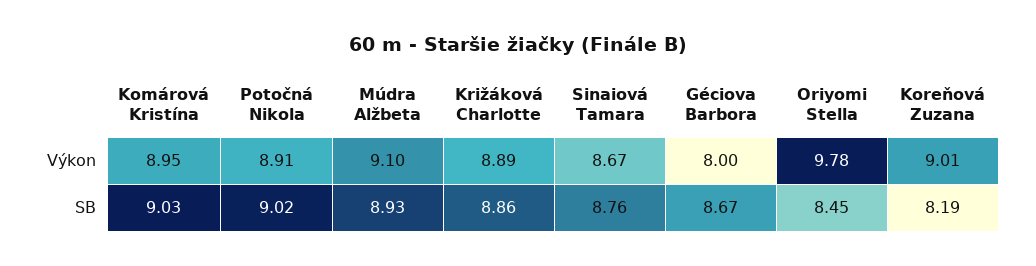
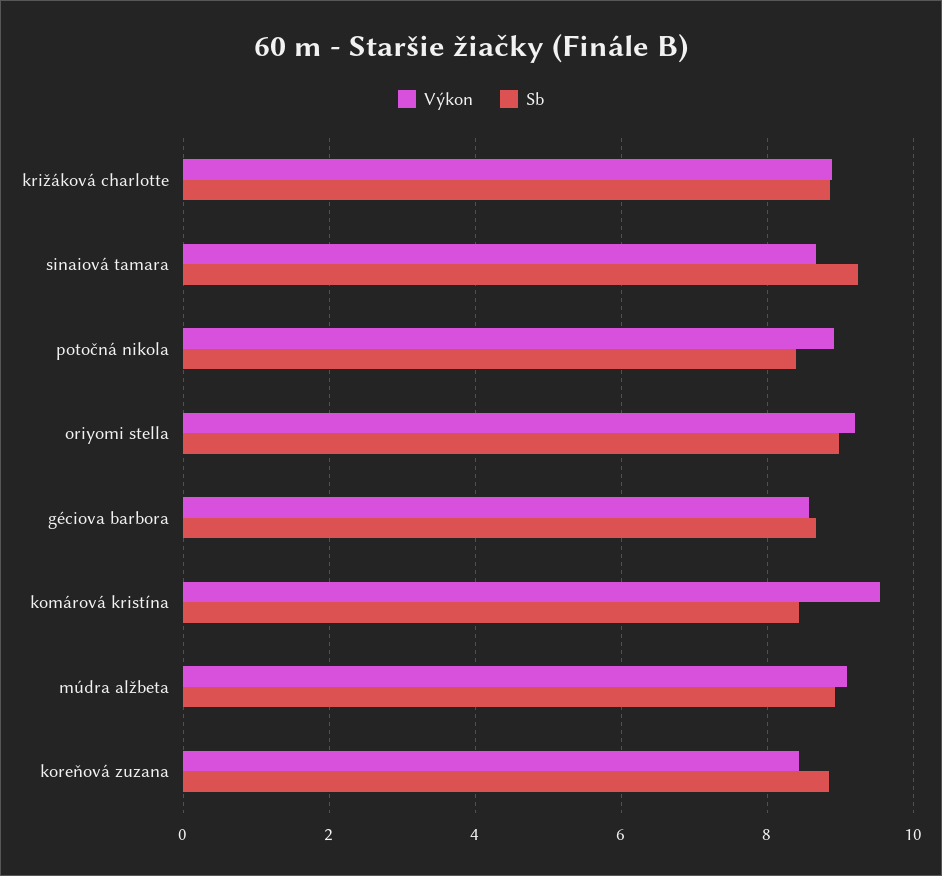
Výkon, Komárová Kristína: 8.95 -> 9.6
Výkon, Géciova Barbora: 8 -> 8.6
Výkon, Oriyomi Stella: 9.78 -> 9.2
Výkon, Koreňová Zuzana: 9.01 -> 8.4
SB, Komárová Kristína: 9.03 -> 8.4
SB, Potočná Nikola: 9.02 -> 8.4
SB, Sinaiová Tamara: 8.76 -> 9.2
SB, Oriyomi Stella: 8.45 -> 9
SB, Koreňová Zuzana: 8.19 -> 8.8

